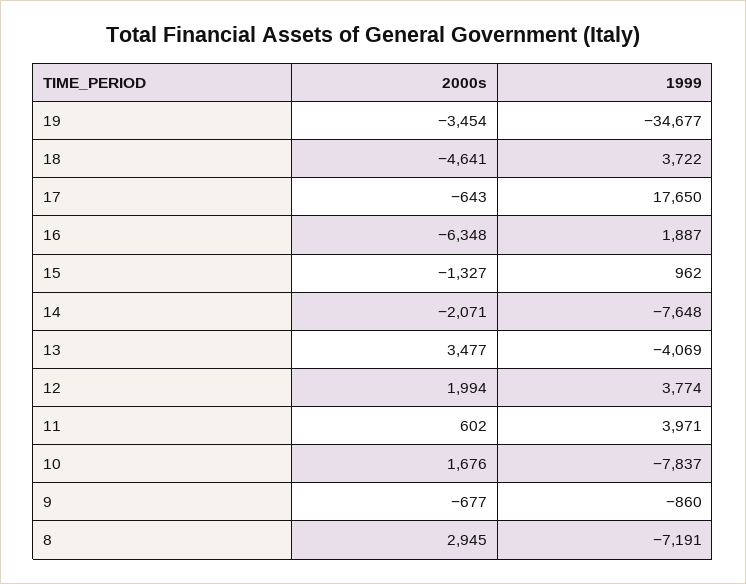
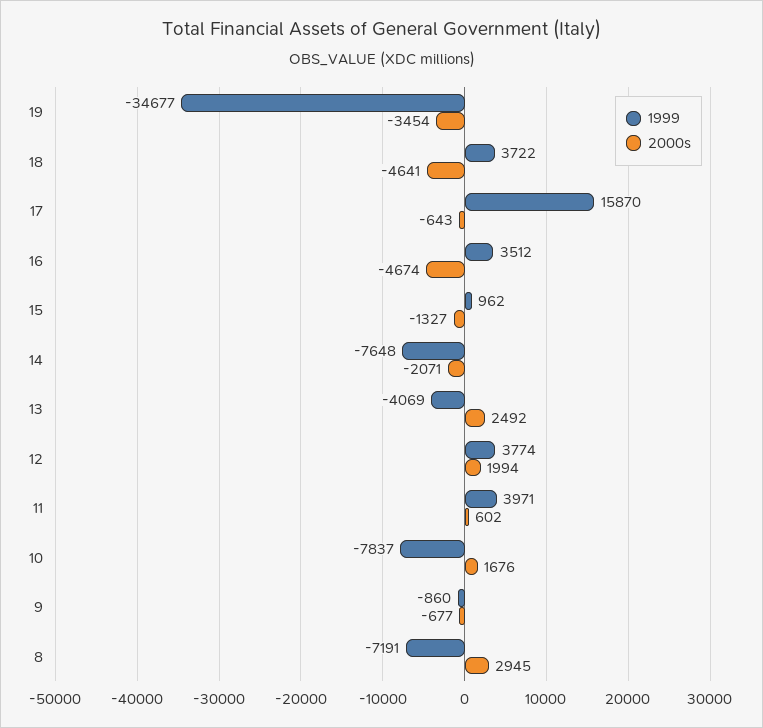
1999, 17: 17650 -> 15870
2000s, 16: -6348 -> -4674
1999, 16: 1887 -> 3512
2000s, 13: 3477 -> 2492

